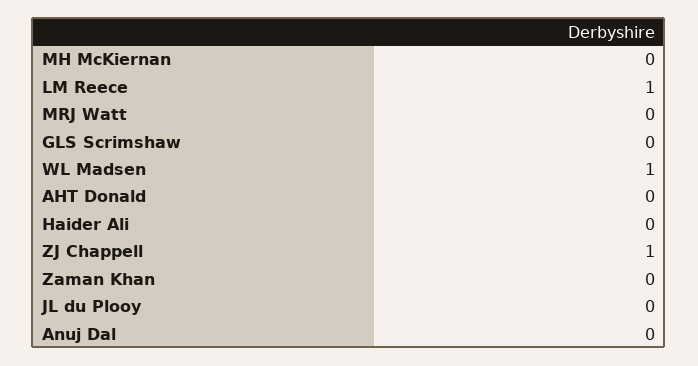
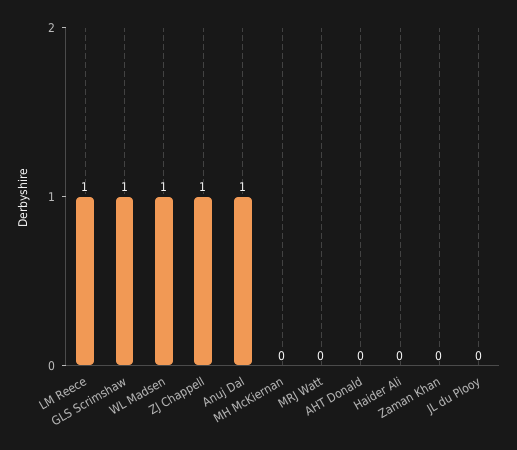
GLS Scrimshaw: 0 -> 1
Anuj Dal: 0 -> 1

